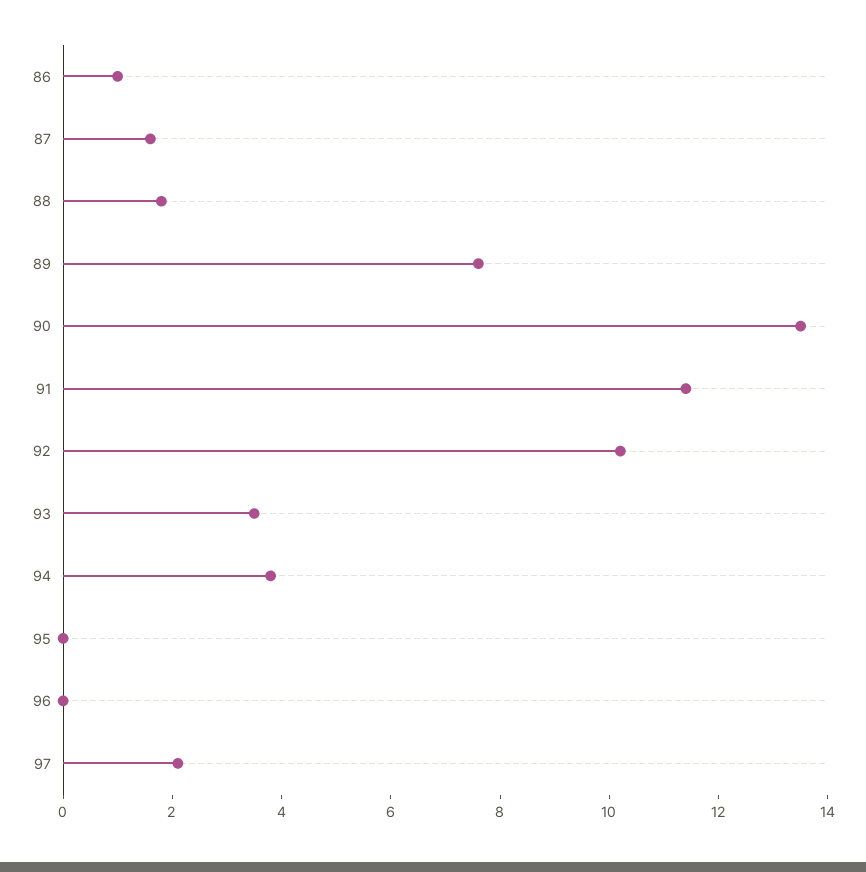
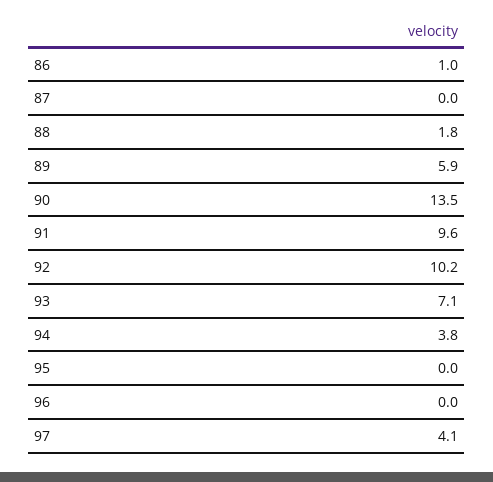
87: 1.5 -> 0
89: 7.5 -> 5.9
91: 11.5 -> 9.6
93: 3.5 -> 7.1
97: 2 -> 4.1

